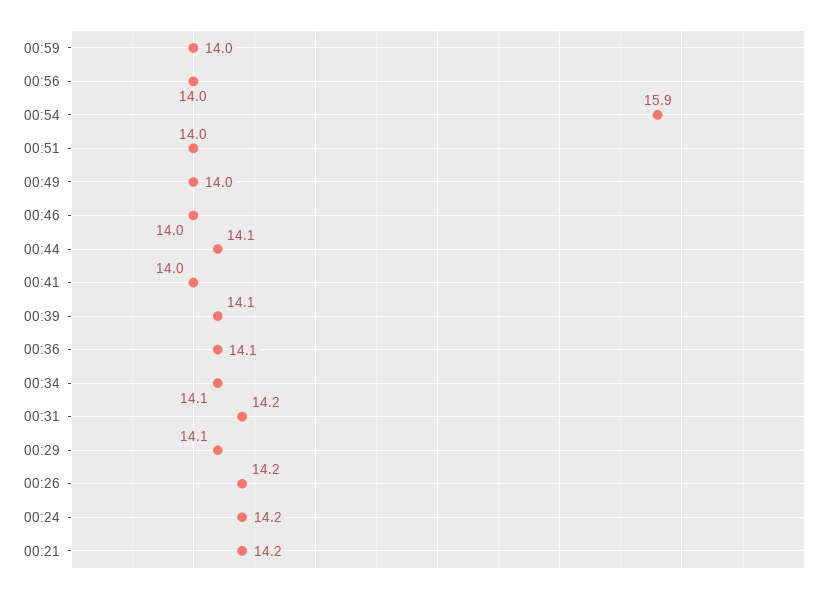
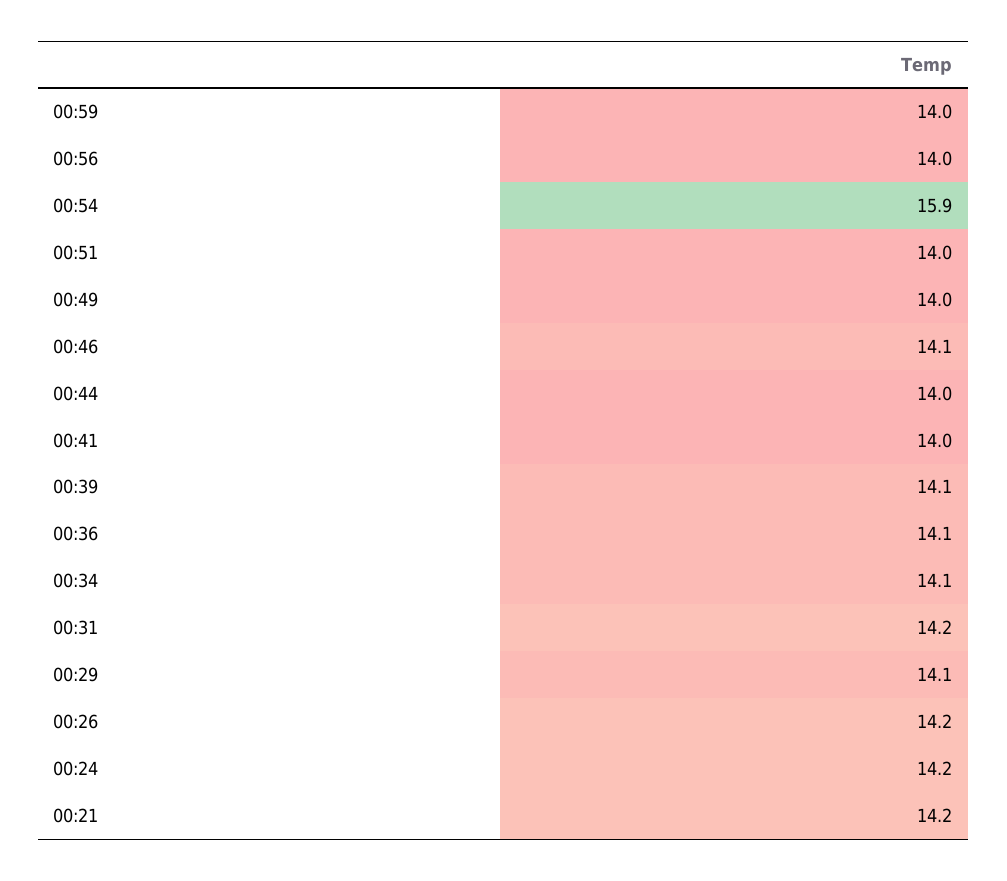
00:46: 14 -> 14.1
00:44: 14.1 -> 14

